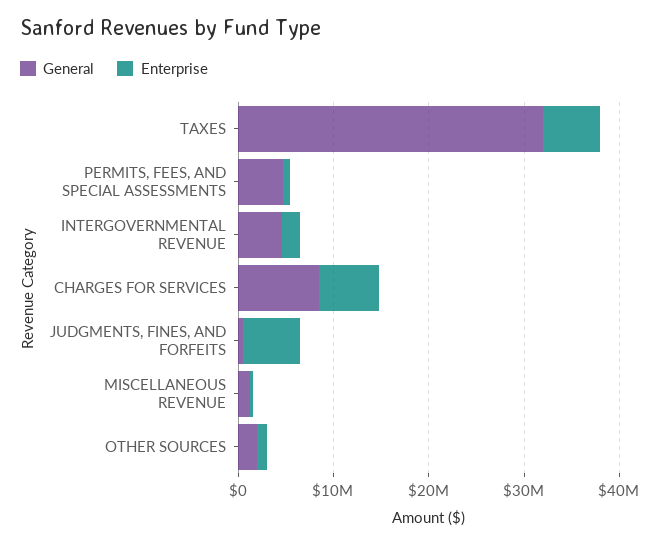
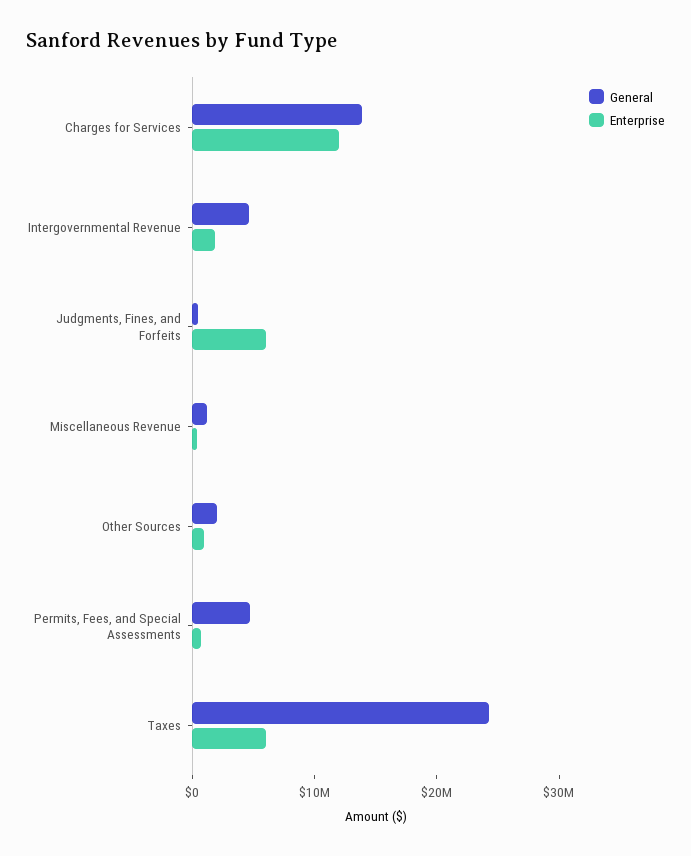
General, TAXES: 32000000 -> 24000000
General, CHARGES FOR SERVICES: 8000000 -> 14000000
Enterprise, CHARGES FOR SERVICES: 6000000 -> 12000000

